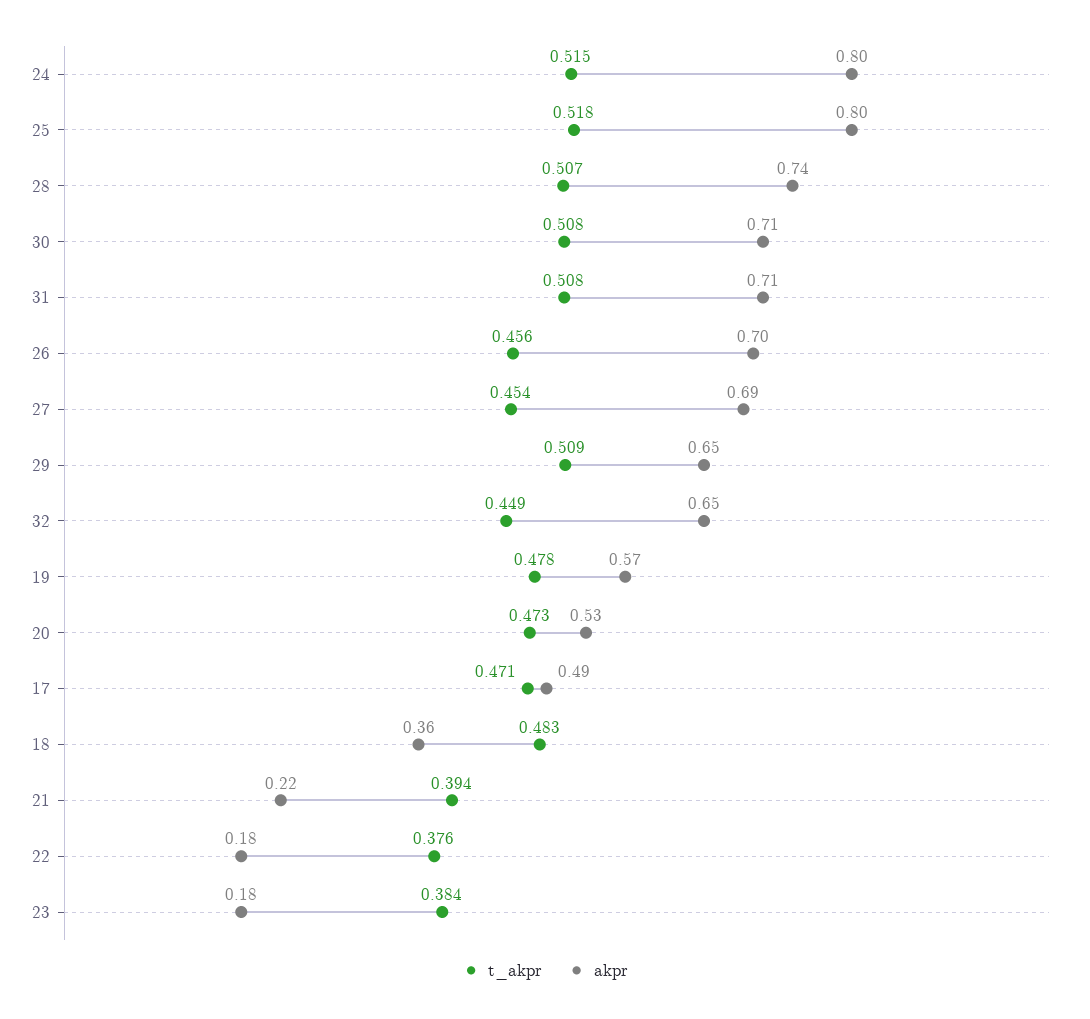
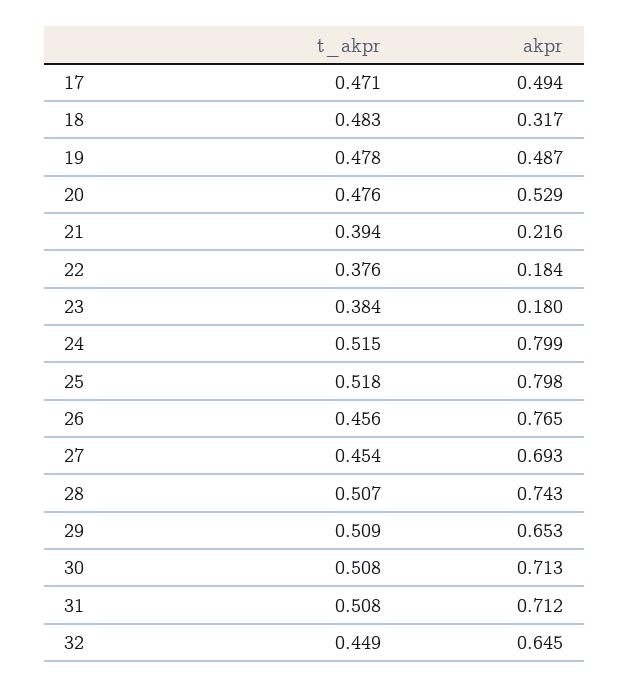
akpr, 26: 0.7 -> 0.765
akpr, 19: 0.57 -> 0.487
t_akpr, 20: 0.473 -> 0.476
akpr, 18: 0.36 -> 0.317

